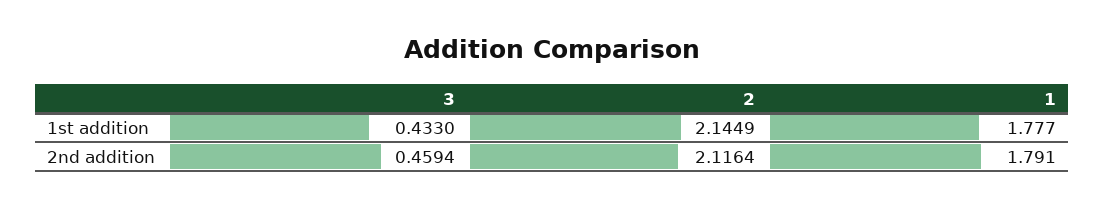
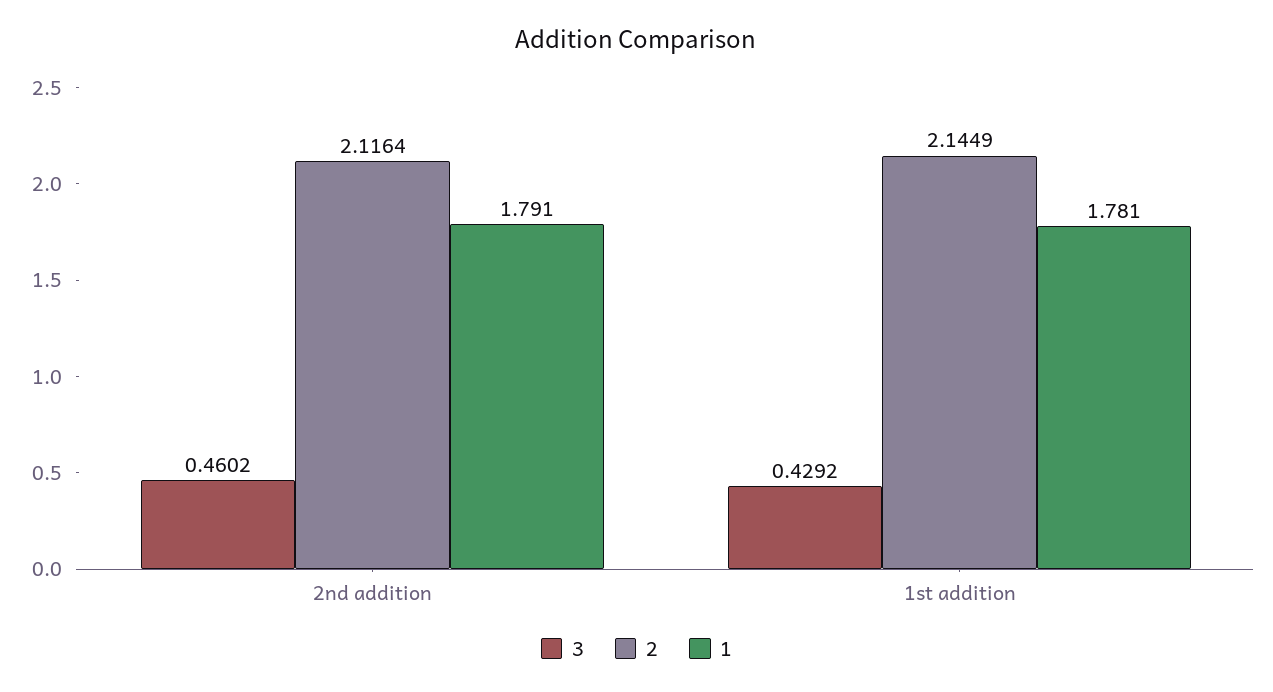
3, 1st addition: 0.433 -> 0.4292
1, 1st addition: 1.777 -> 1.781
3, 2nd addition: 0.4594 -> 0.4602

